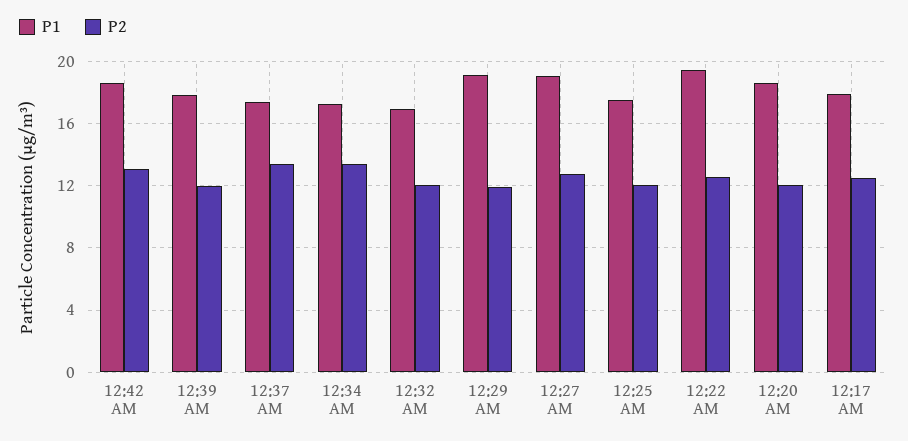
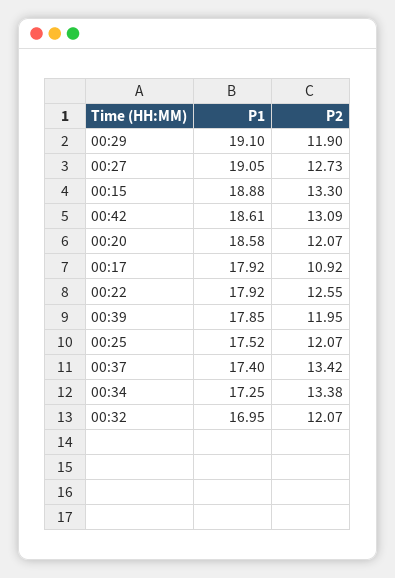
P1, 12:22 AM: 19.5 -> 17.92
P2, 12:17 AM: 12.5 -> 10.92
P1, 00:15: none -> 18.88
P2, 00:15: none -> 13.3

